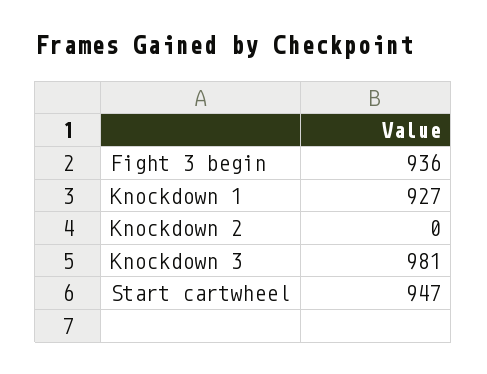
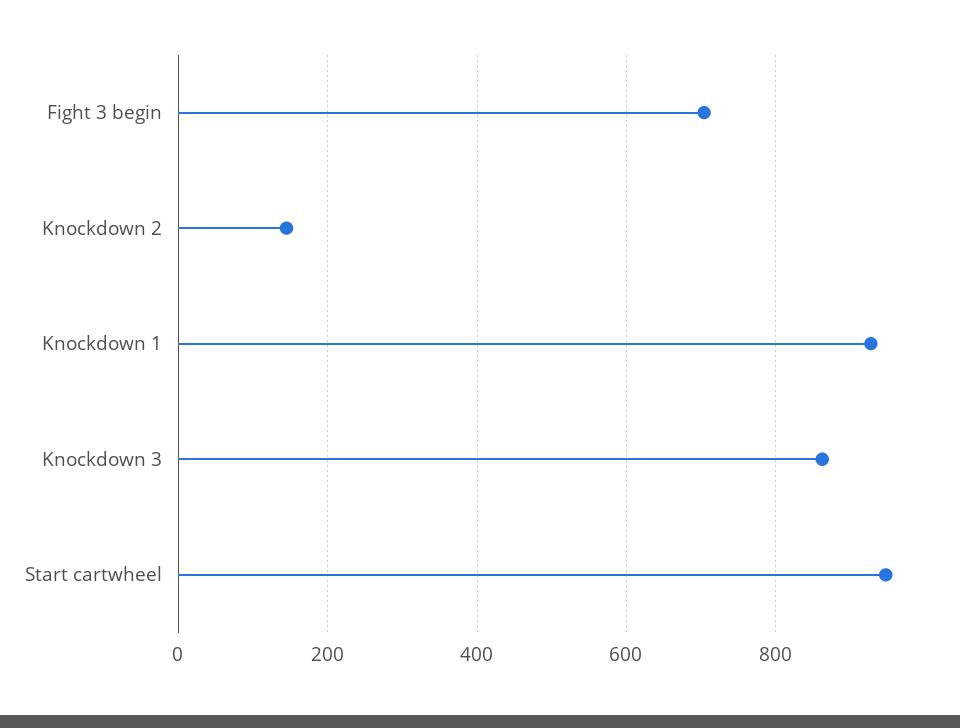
Fight 3 begin: 936 -> 700
Knockdown 2: 0 -> 140
Knockdown 3: 981 -> 860

